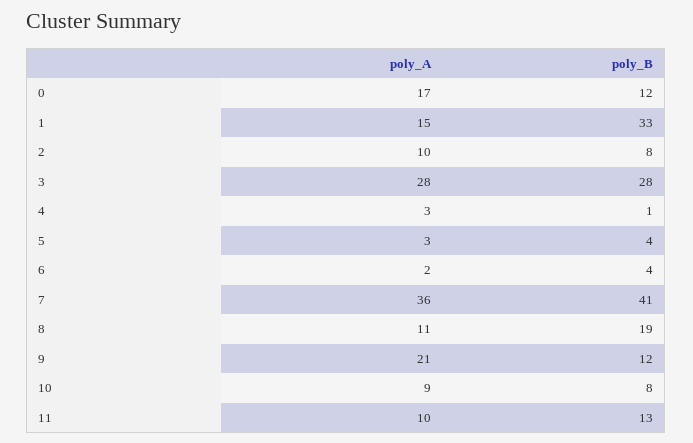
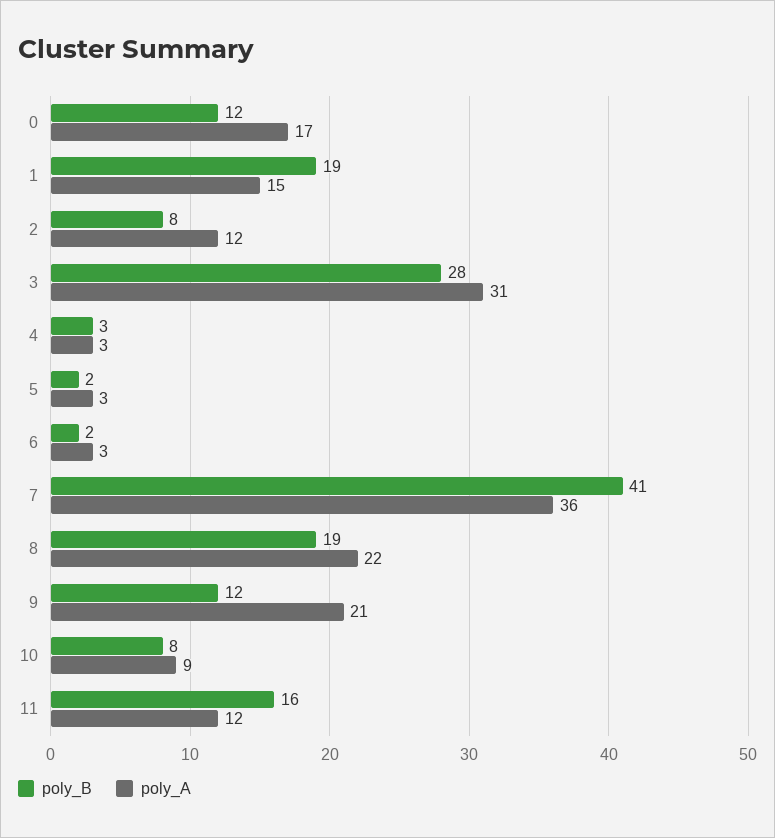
poly_B, 1: 33 -> 19
poly_A, 2: 10 -> 12
poly_A, 3: 28 -> 31
poly_B, 4: 1 -> 3
poly_B, 5: 4 -> 2
poly_A, 6: 2 -> 3
poly_B, 6: 4 -> 2
poly_A, 8: 11 -> 22
poly_A, 11: 10 -> 12
poly_B, 11: 13 -> 16

